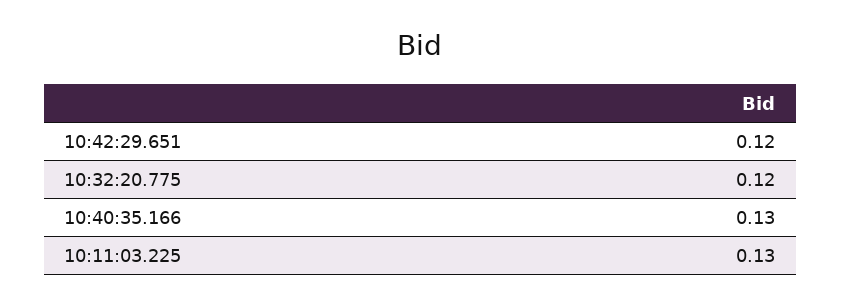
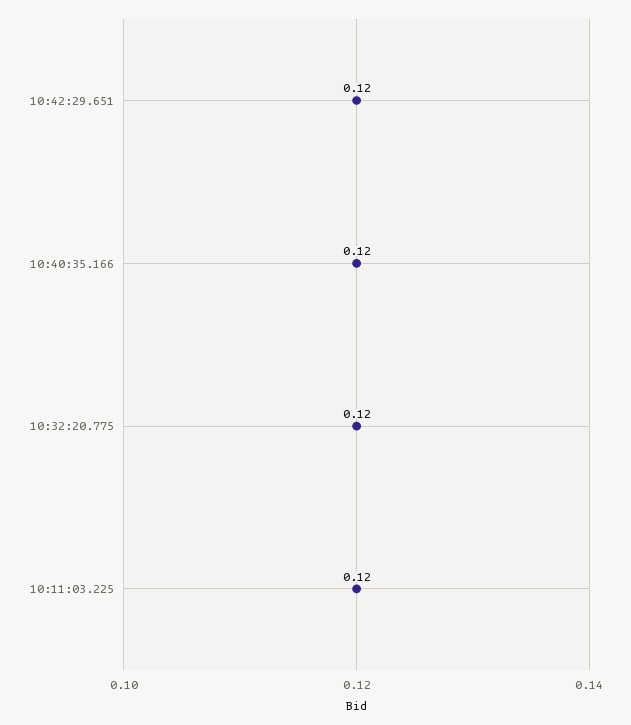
10:40:35.166: 0.13 -> 0.12
10:11:03.225: 0.13 -> 0.12

